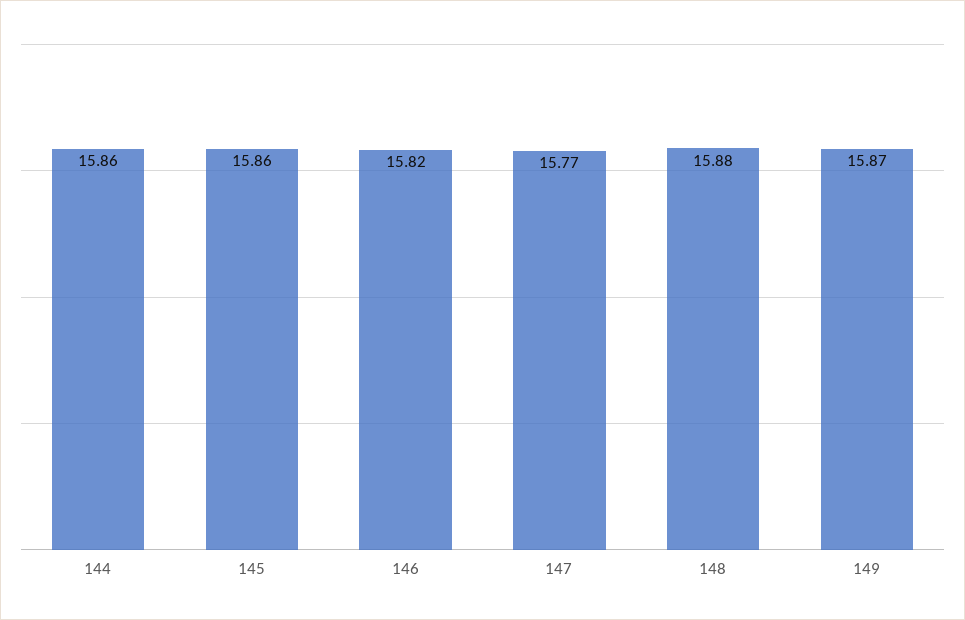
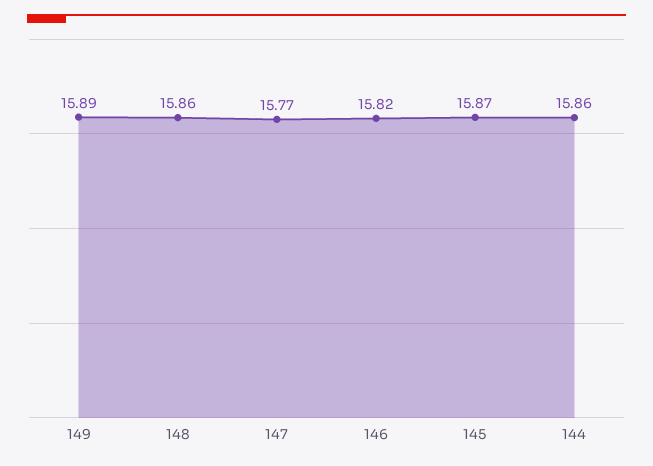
145: 15.86 -> 15.87
148: 15.88 -> 15.86
149: 15.87 -> 15.89

